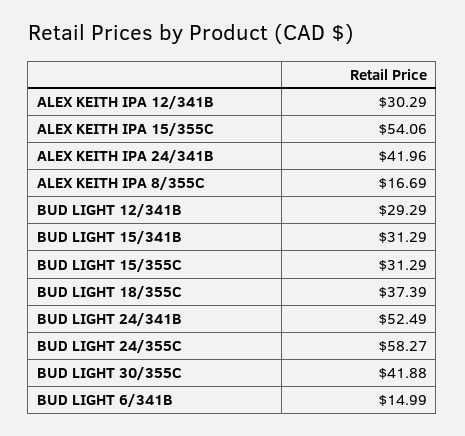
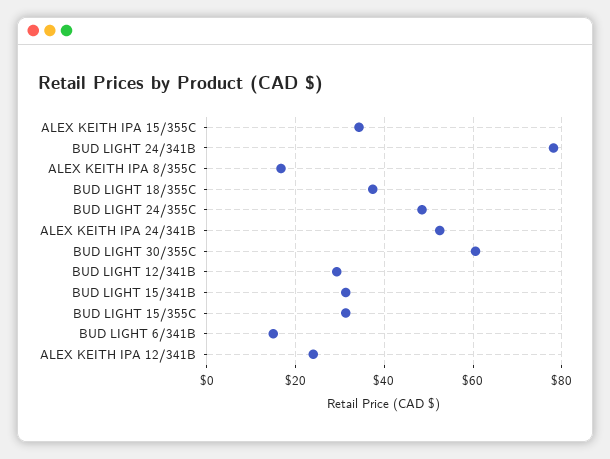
ALEX KEITH IPA 12/341B: 30.29 -> 24
ALEX KEITH IPA 15/355C: 54.06 -> 34
ALEX KEITH IPA 24/341B: 41.96 -> 52
BUD LIGHT 24/341B: 52.49 -> 78
BUD LIGHT 24/355C: 58.27 -> 48
BUD LIGHT 30/355C: 41.88 -> 60

